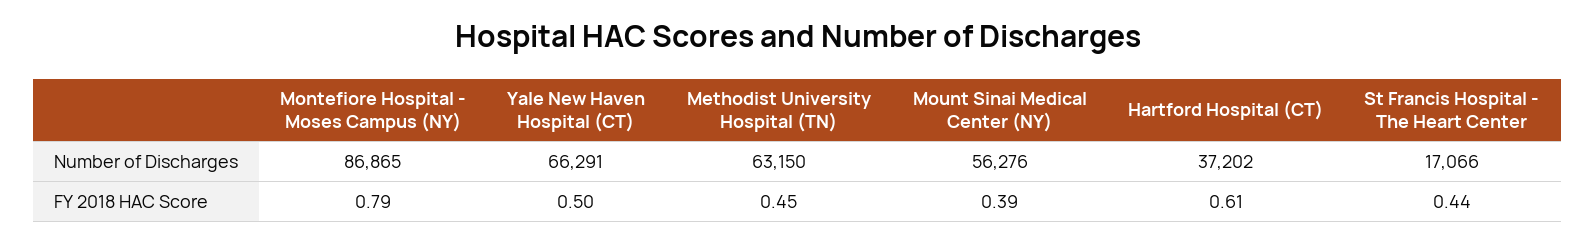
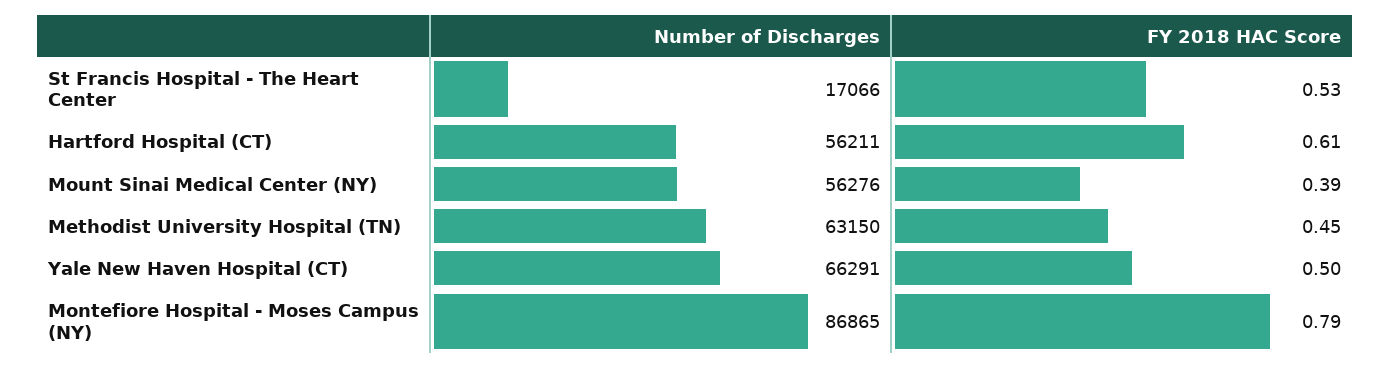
Hartford Hospital (CT), Number of Discharges: 37202 -> 56211
St Francis Hospital - The Heart Center, FY 2018 HAC Score: 0.44 -> 0.53

